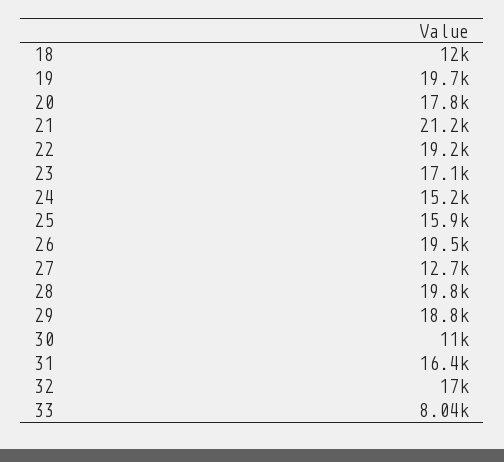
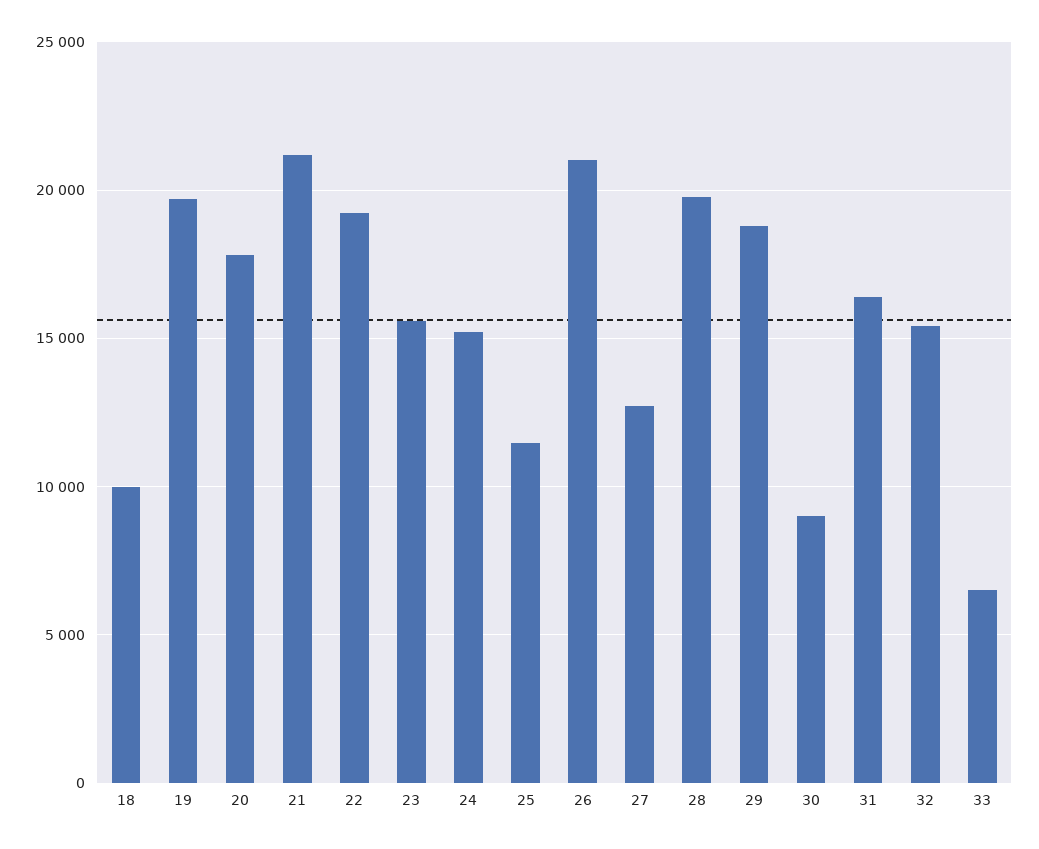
18: 12000 -> 10000
23: 17100 -> 15500
25: 15900 -> 11500
26: 19500 -> 21000
30: 11000 -> 9000
32: 17000 -> 15500
33: 8040 -> 6500

